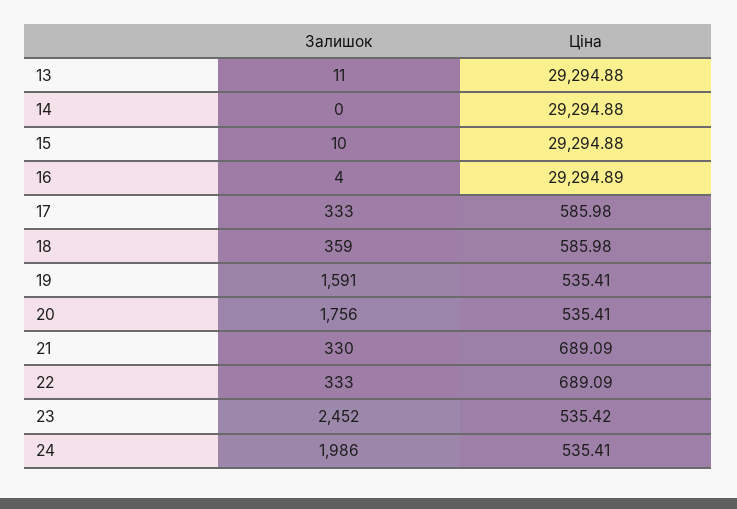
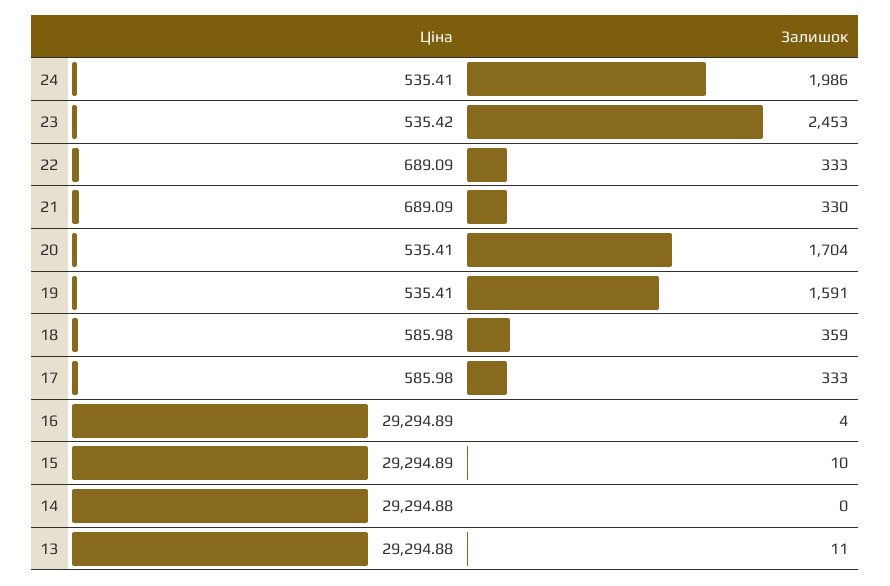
Ціна, 15: 29294.88 -> 29294.89
Залишок, 20: 1756 -> 1704
Залишок, 23: 2452 -> 2453

